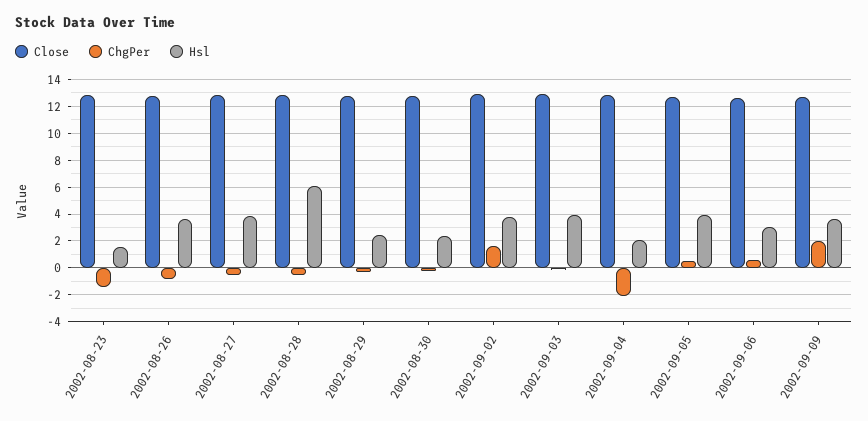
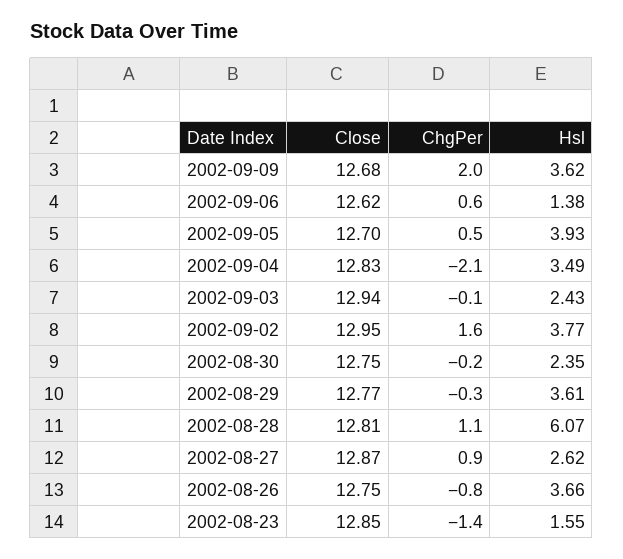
ChgPer, 2002-08-27: -0.5 -> 0.9
Hsl, 2002-08-27: 4 -> 2.62
ChgPer, 2002-08-28: -0.5 -> 1.1
Hsl, 2002-08-29: 2.5 -> 3.61
Hsl, 2002-09-03: 4 -> 2.43
Hsl, 2002-09-04: 2 -> 3.49
Hsl, 2002-09-06: 3 -> 1.38

